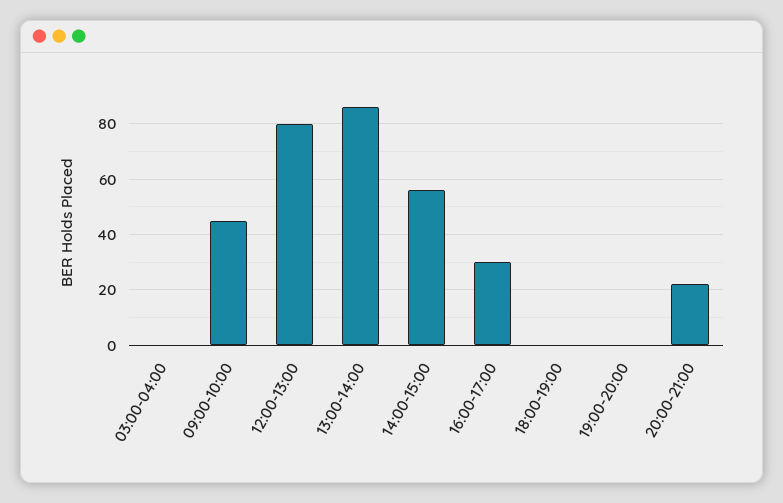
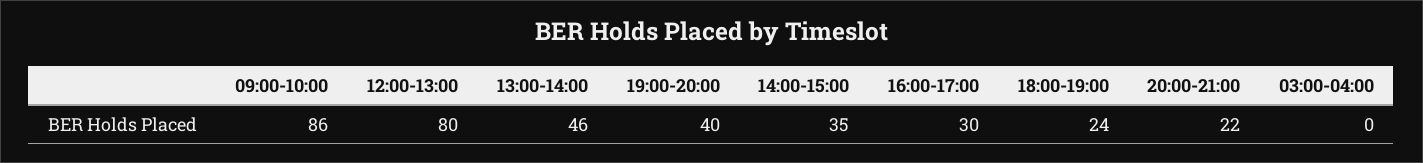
09:00-10:00: 45 -> 86
13:00-14:00: 85 -> 46
14:00-15:00: 55 -> 35
18:00-19:00: 0 -> 24
19:00-20:00: 0 -> 40

